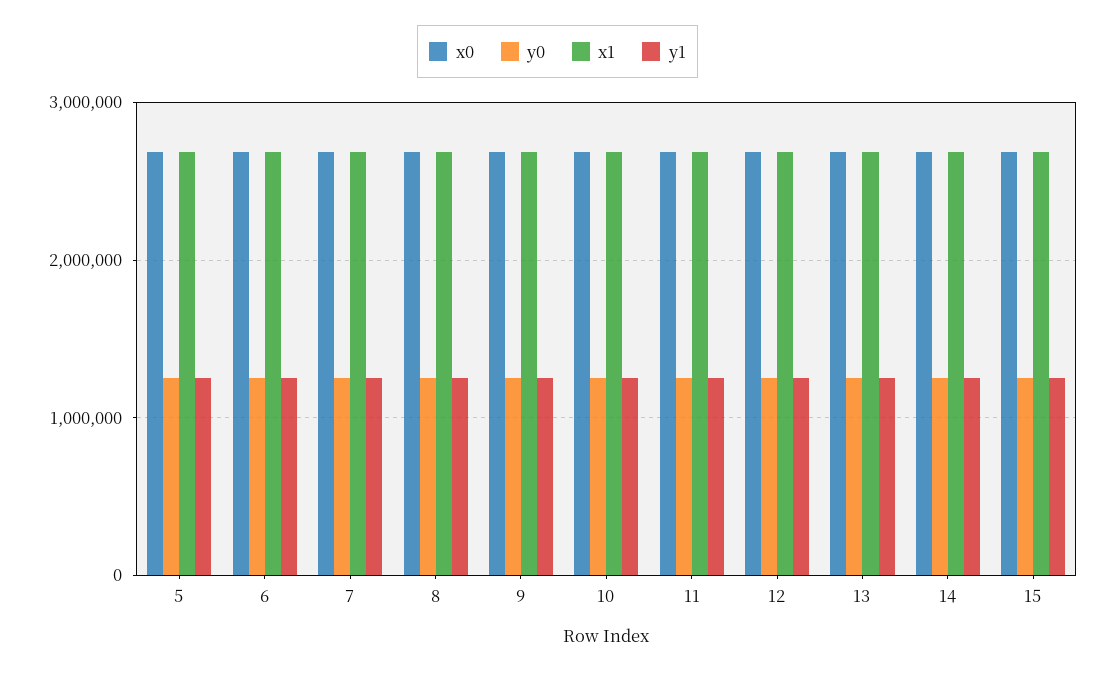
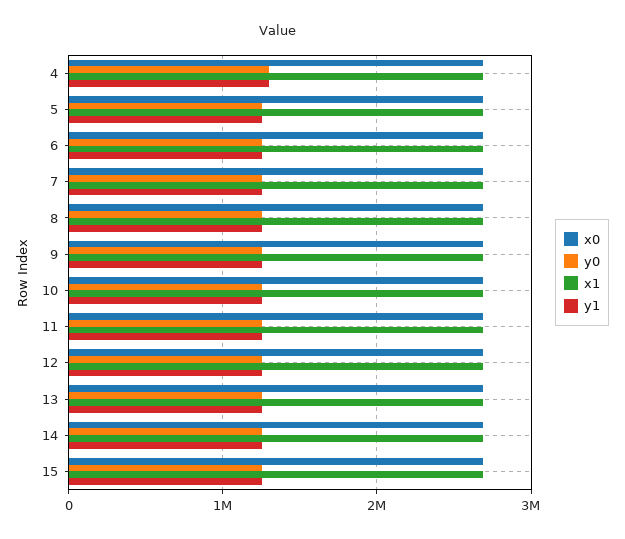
x0, 4: none -> 2700000
y0, 4: none -> 1300000
x1, 4: none -> 2700000
y1, 4: none -> 1300000

